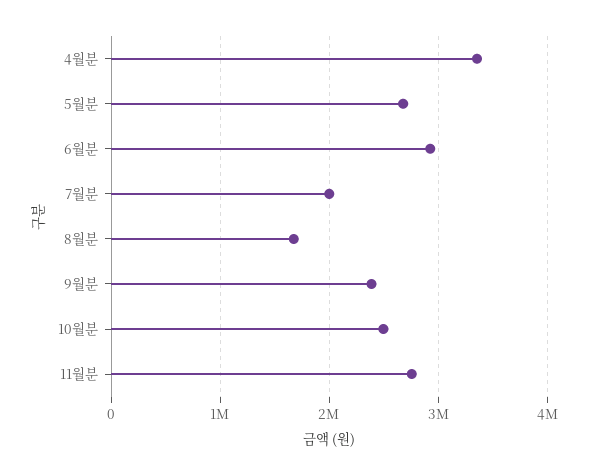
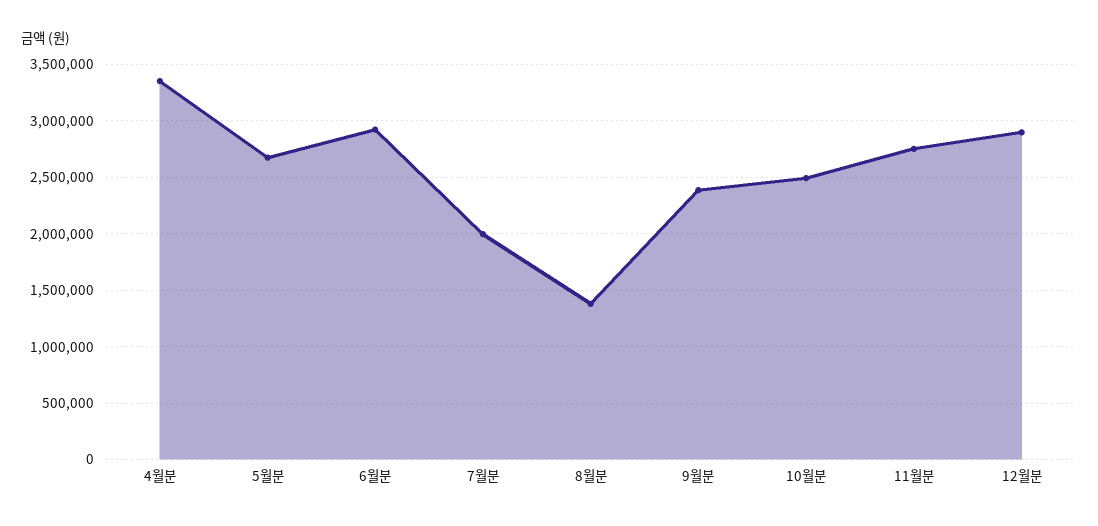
8월분: 1700000 -> 1400000
12월분: none -> 2900000

